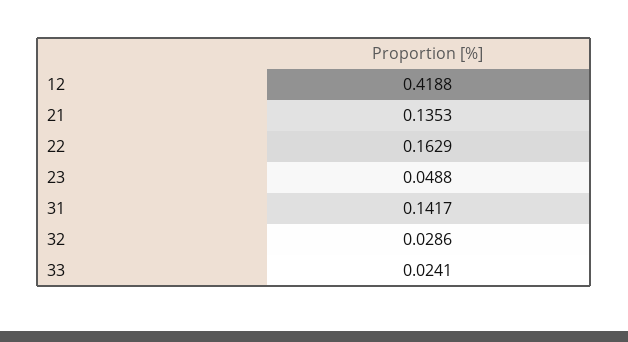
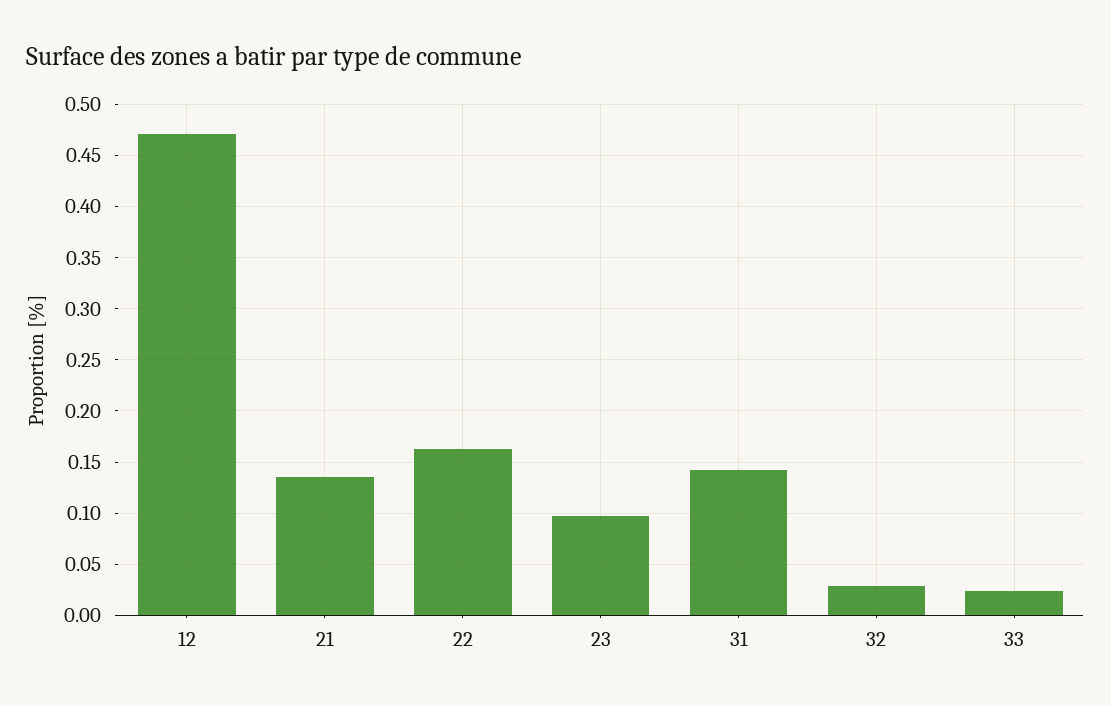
12: 0.4188 -> 0.47
23: 0.0488 -> 0.1

